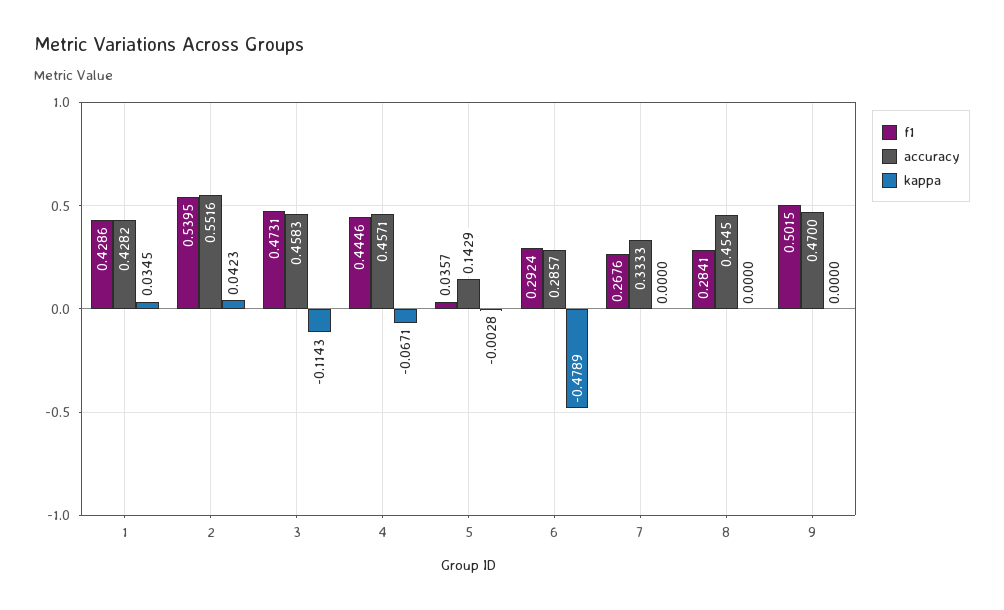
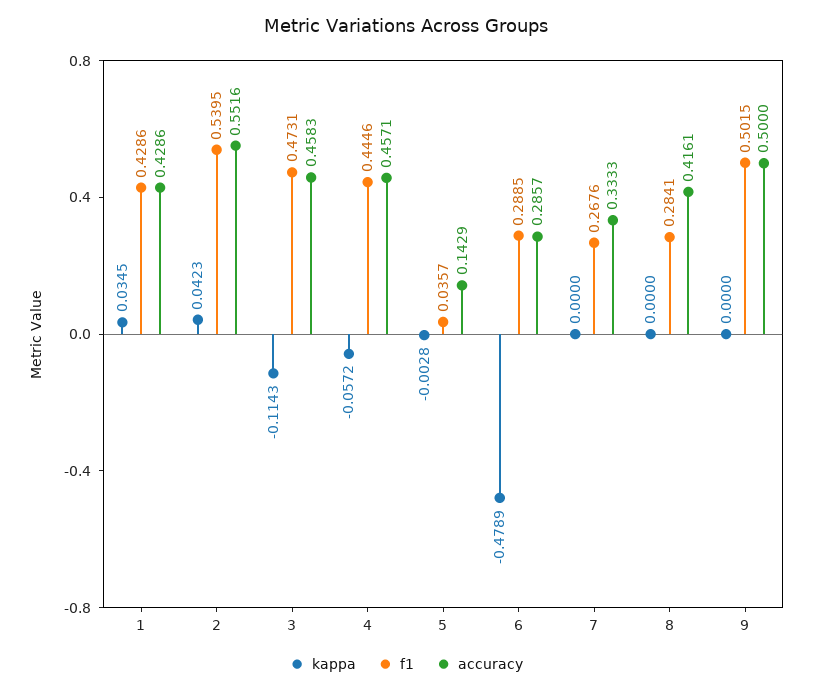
accuracy, 1: 0.4282 -> 0.4286
kappa, 4: -0.0671 -> -0.0572
f1, 6: 0.2924 -> 0.2885
accuracy, 8: 0.4545 -> 0.4161
accuracy, 9: 0.47 -> 0.5

